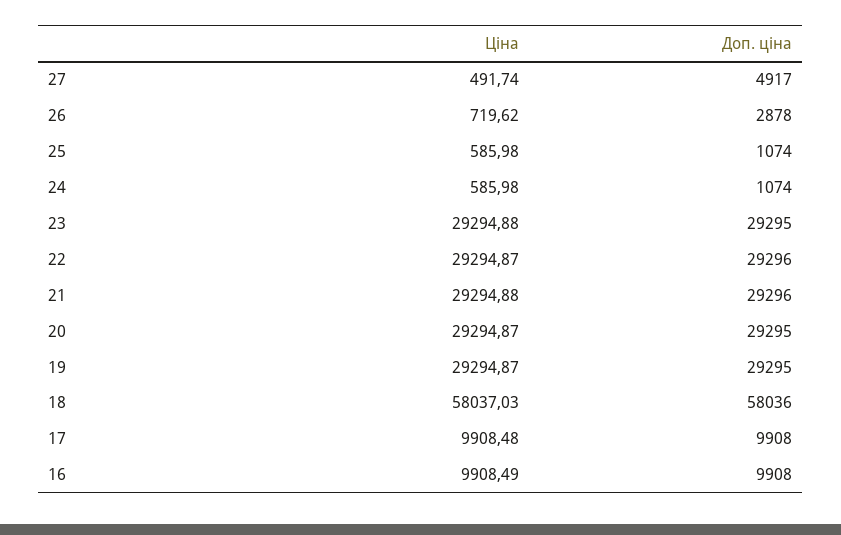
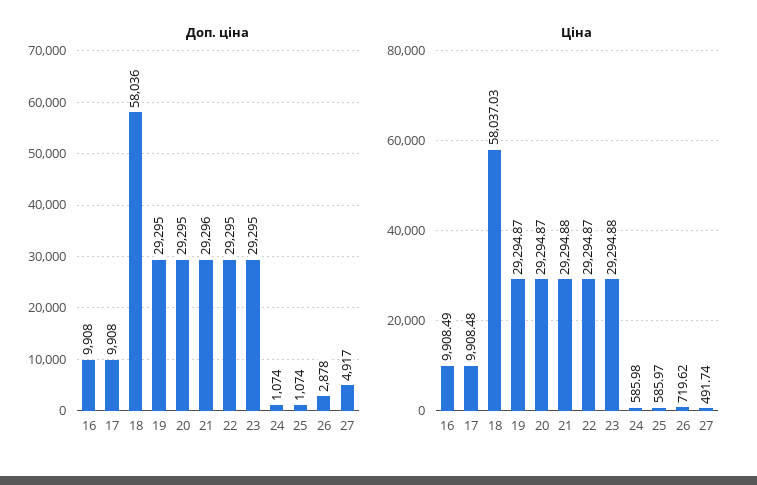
Ціна, 25: 585.98 -> 585.97
Доп. ціна, 22: 29296 -> 29295

